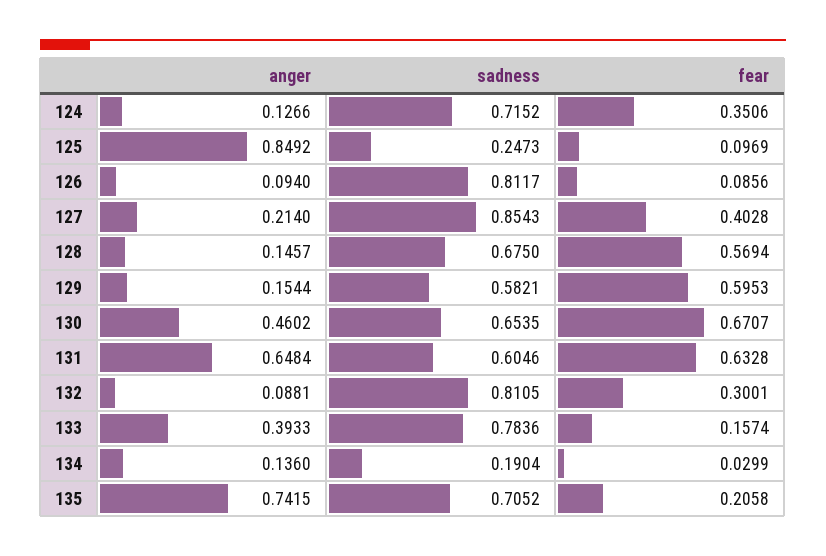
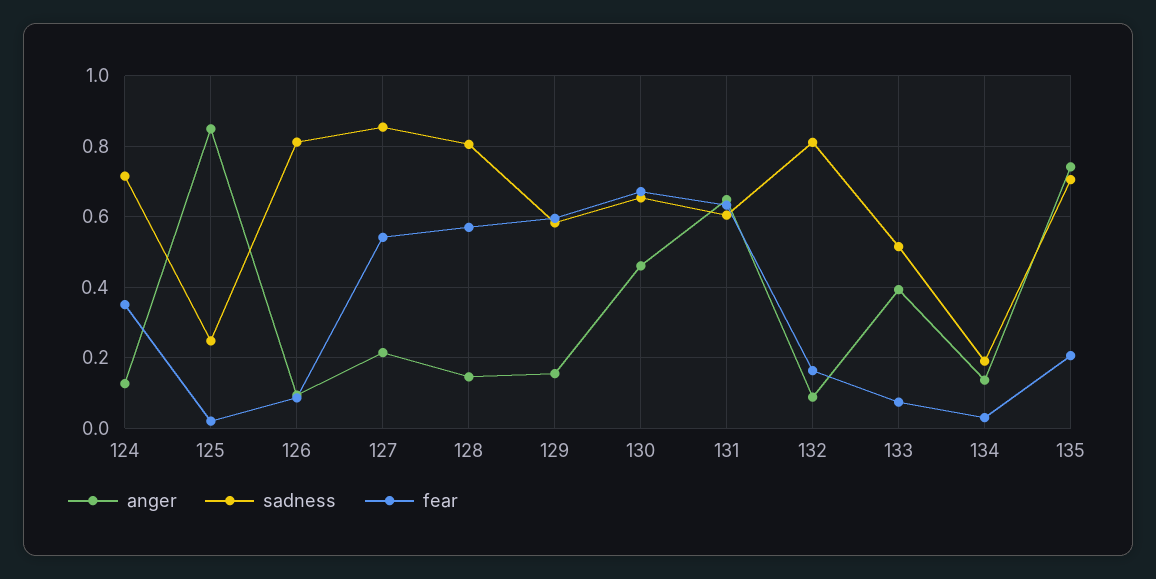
fear, 125: 0.0969 -> 0.02
fear, 127: 0.4028 -> 0.54
sadness, 128: 0.675 -> 0.8
fear, 132: 0.3001 -> 0.16
sadness, 133: 0.7836 -> 0.52
fear, 133: 0.1574 -> 0.08

